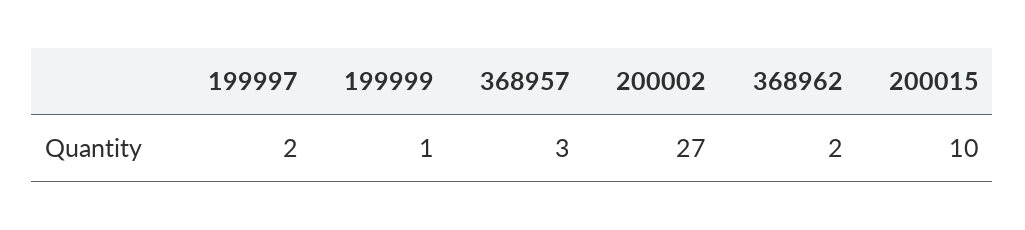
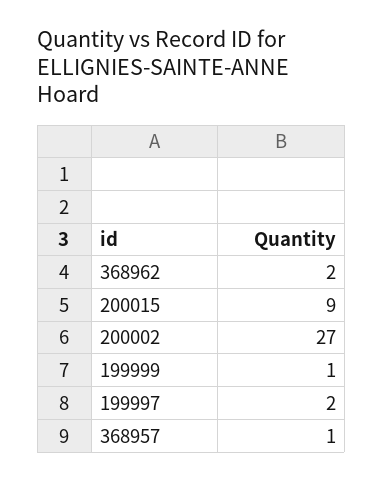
368957: 3 -> 1
200015: 10 -> 9

